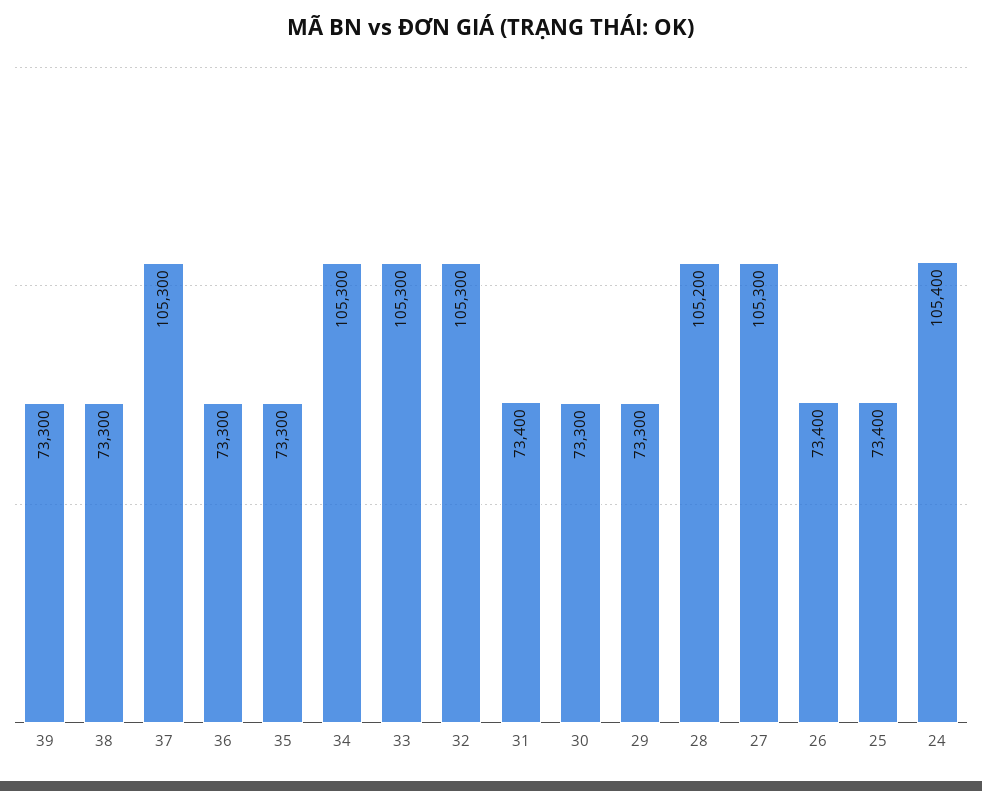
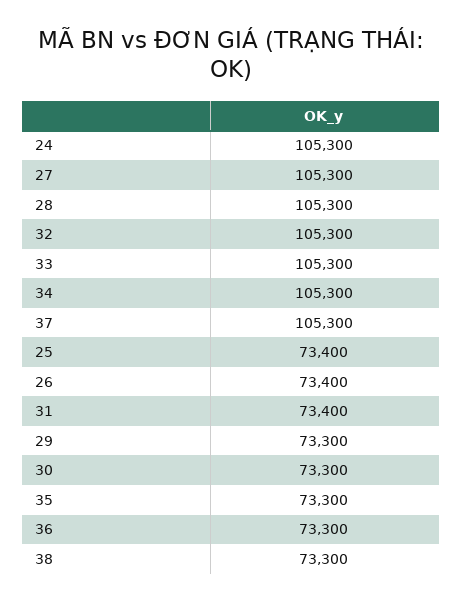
39: 73300 -> none
28: 105200 -> 105300
24: 105400 -> 105300

